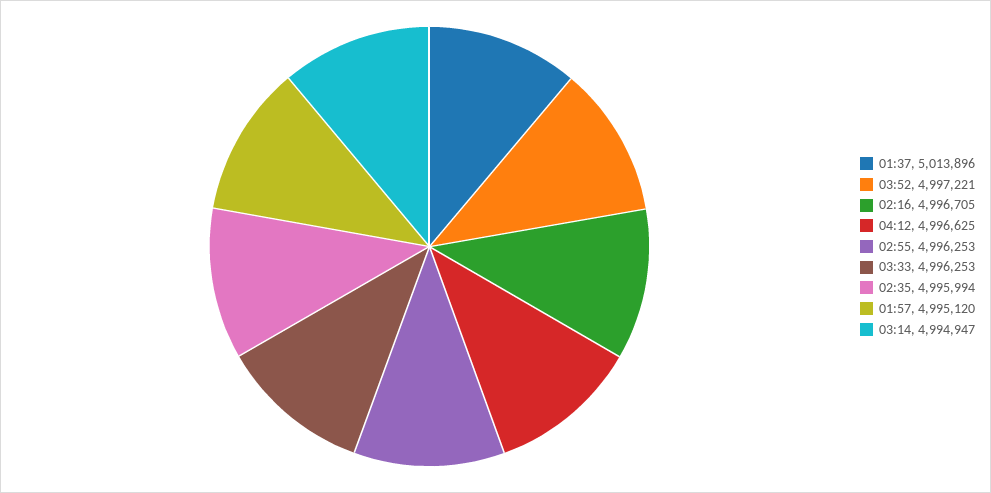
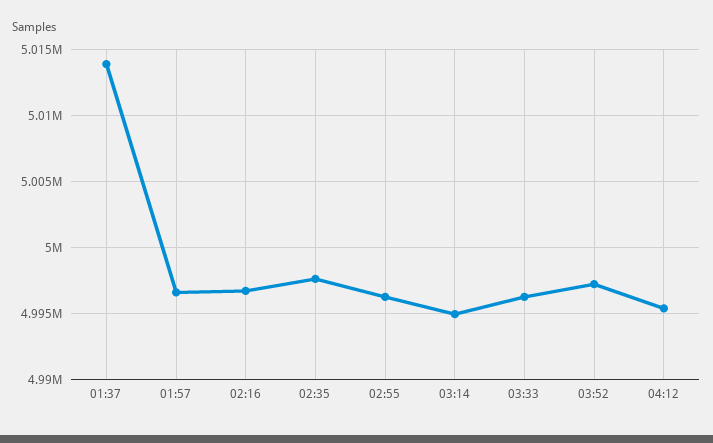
04:12: 4996625 -> 4995500
02:35: 4995994 -> 4997500
01:57: 4995120 -> 4996500

